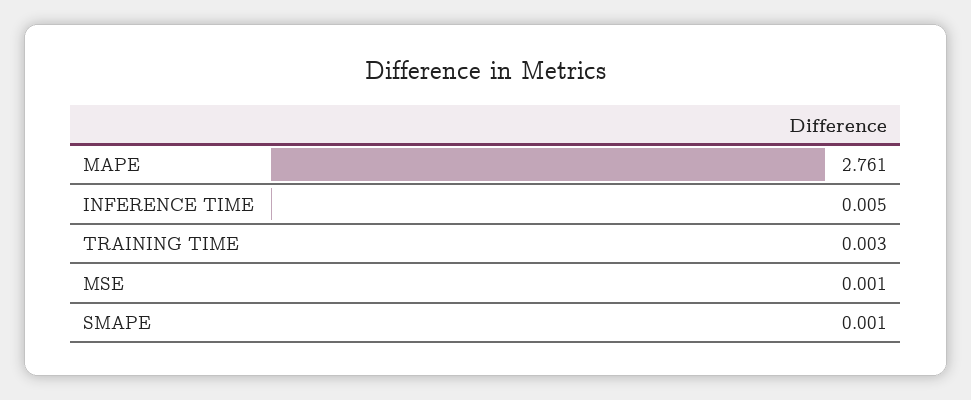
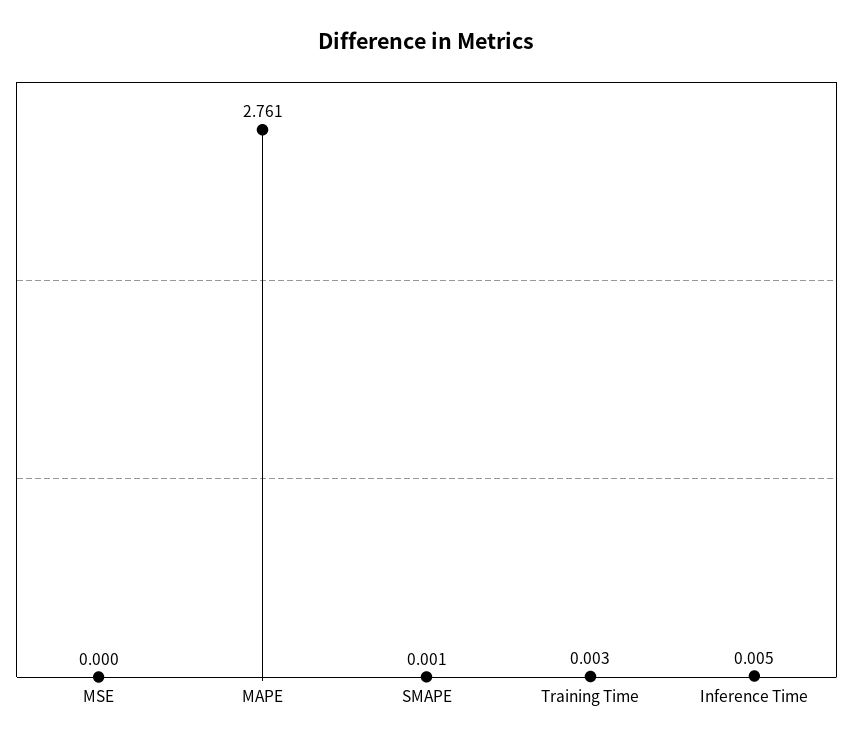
MSE: 0.001 -> 0

